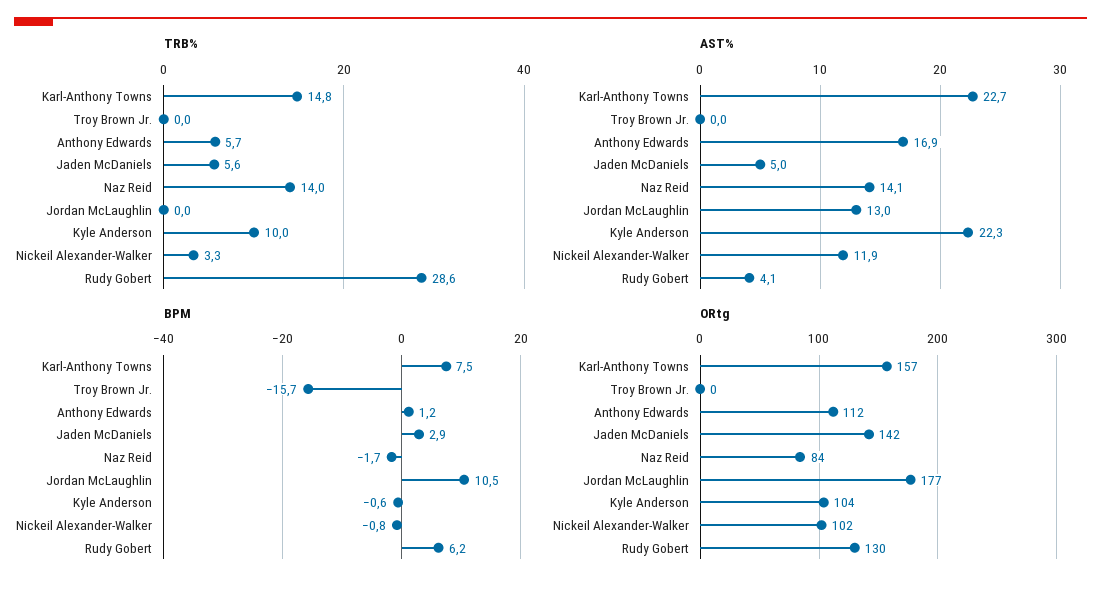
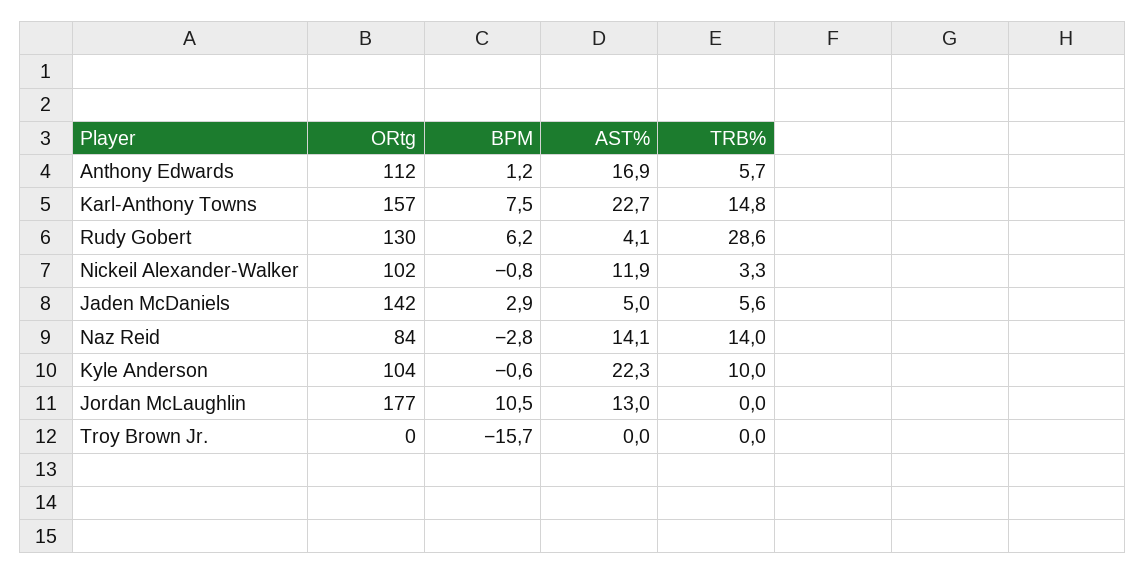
BPM, Naz Reid: -1.7 -> -2.8

